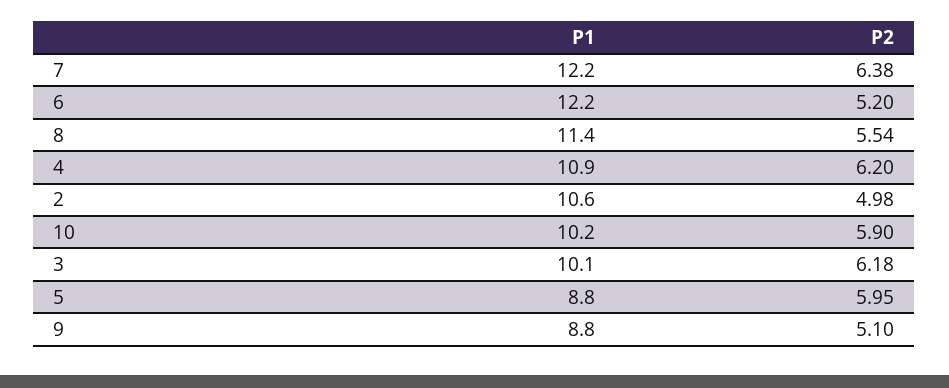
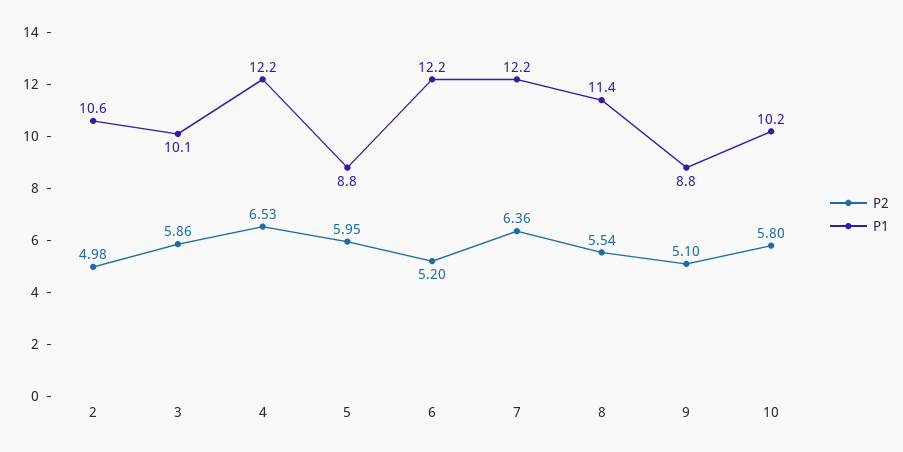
P2, 7: 6.38 -> 6.36
P1, 4: 10.9 -> 12.2
P2, 4: 6.2 -> 6.53
P2, 10: 5.9 -> 5.8
P2, 3: 6.18 -> 5.86

